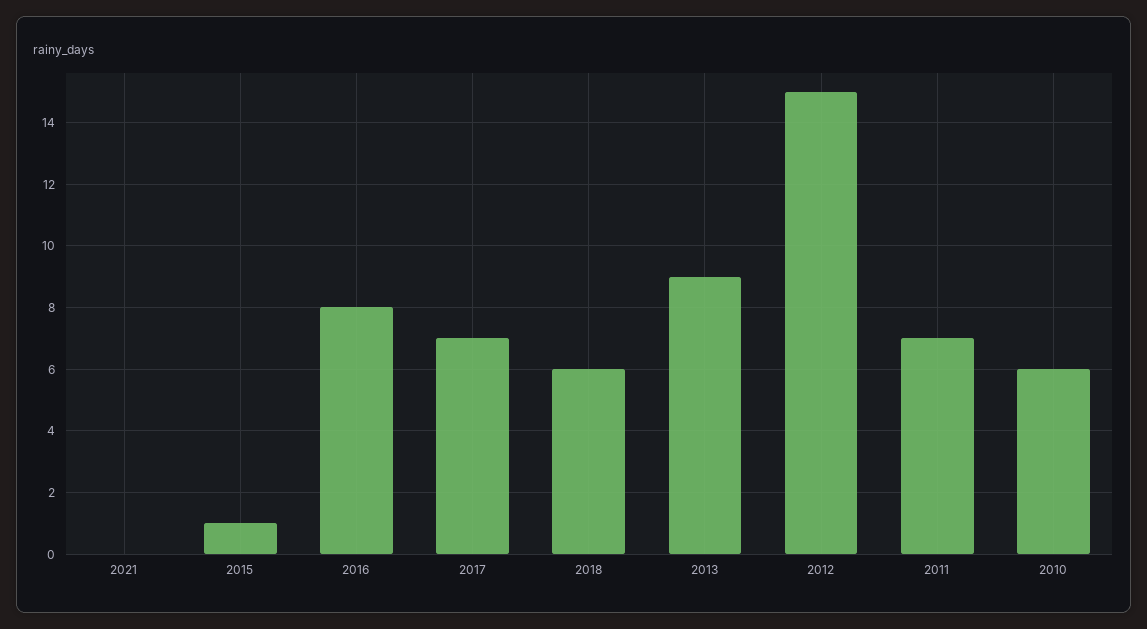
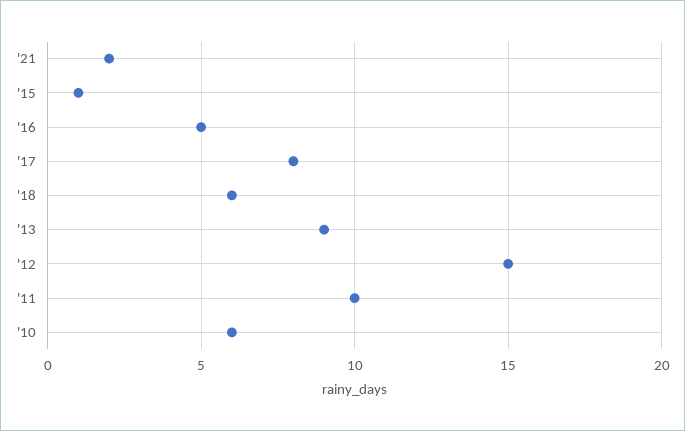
2021: 0 -> 2
2016: 8 -> 5
2017: 7 -> 8
2011: 7 -> 10

